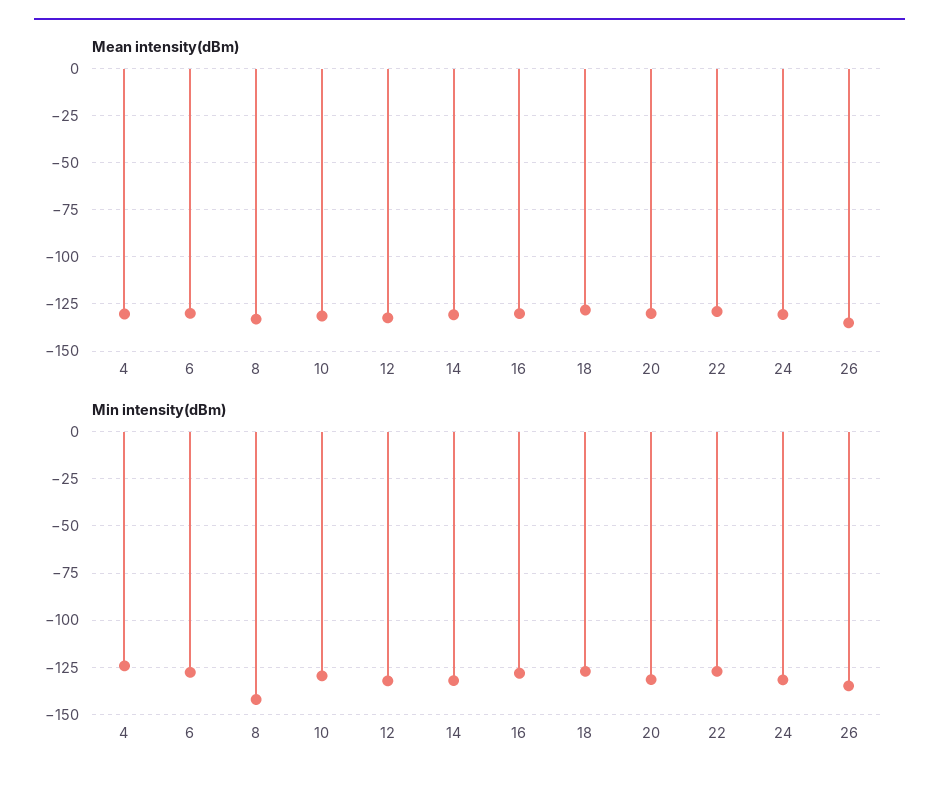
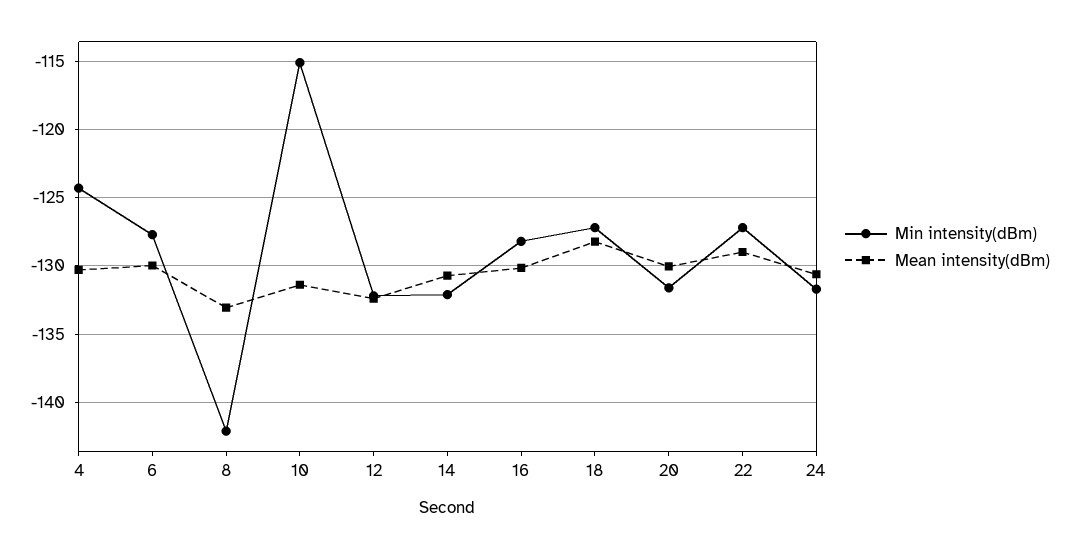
Mean intensity(dBm), 26: -135 -> none
Min intensity(dBm), 10: -130 -> -115
Min intensity(dBm), 26: -135 -> none

